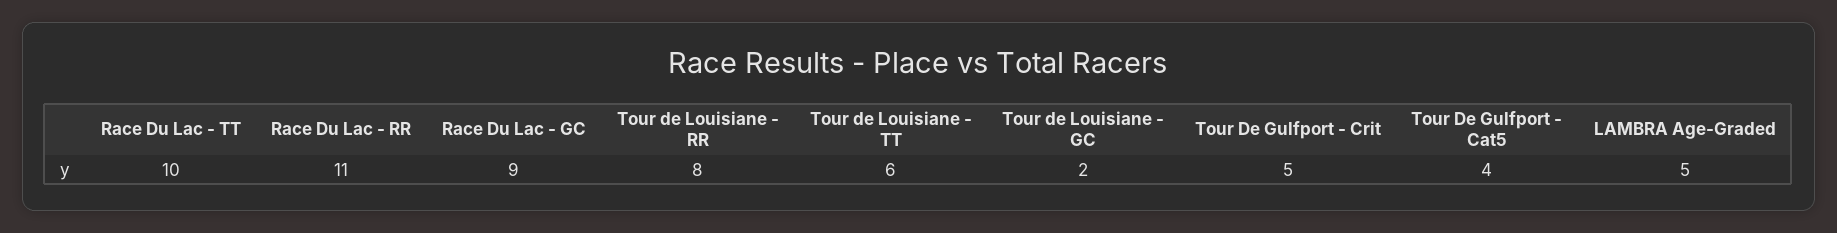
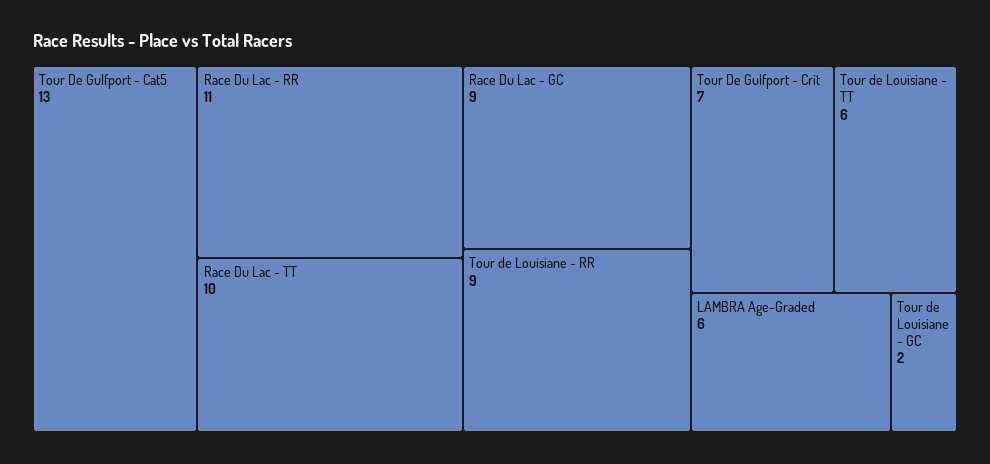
Tour de Louisiane - RR: 8 -> 9
Tour De Gulfport - Crit: 5 -> 7
Tour De Gulfport - Cat5: 4 -> 13
LAMBRA Age-Graded: 5 -> 6

